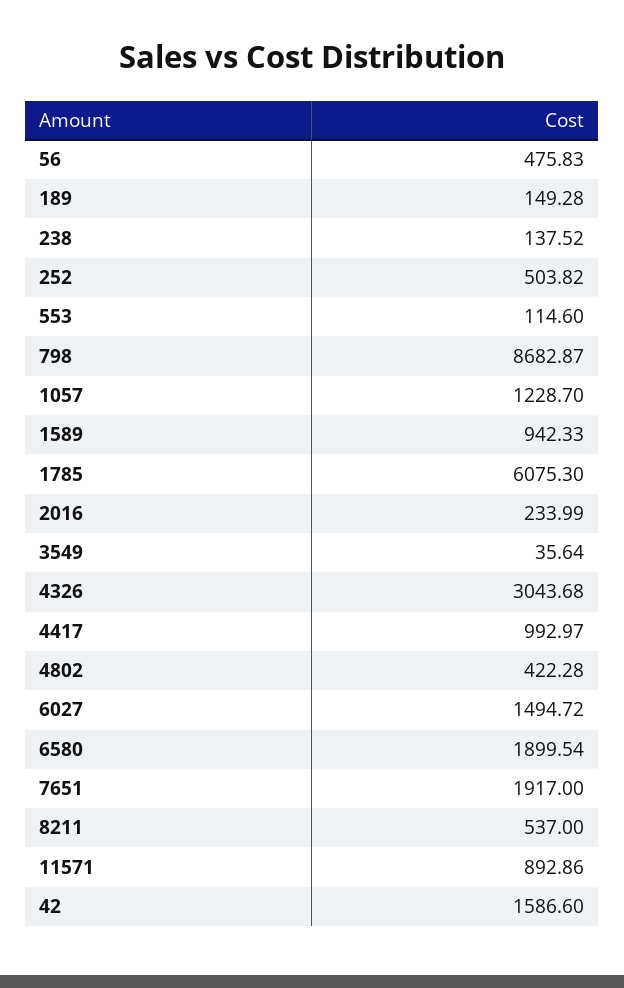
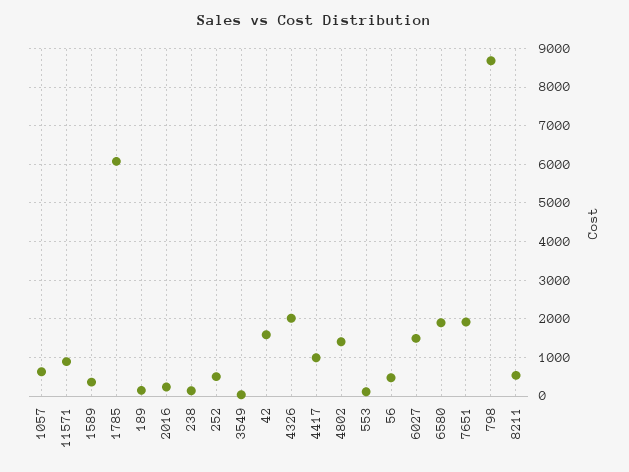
1057: 1228.7 -> 600
1589: 942.33 -> 400
4326: 3043.68 -> 2000
4802: 422.28 -> 1400

